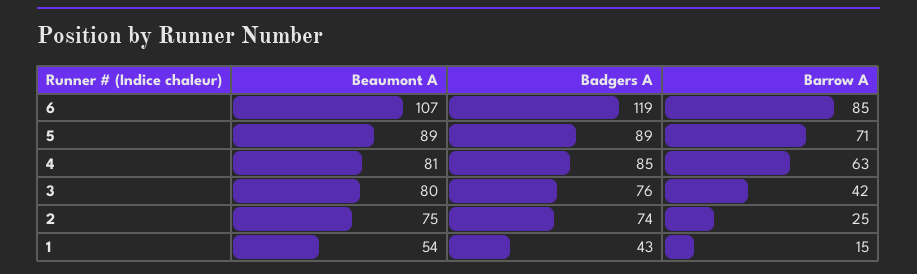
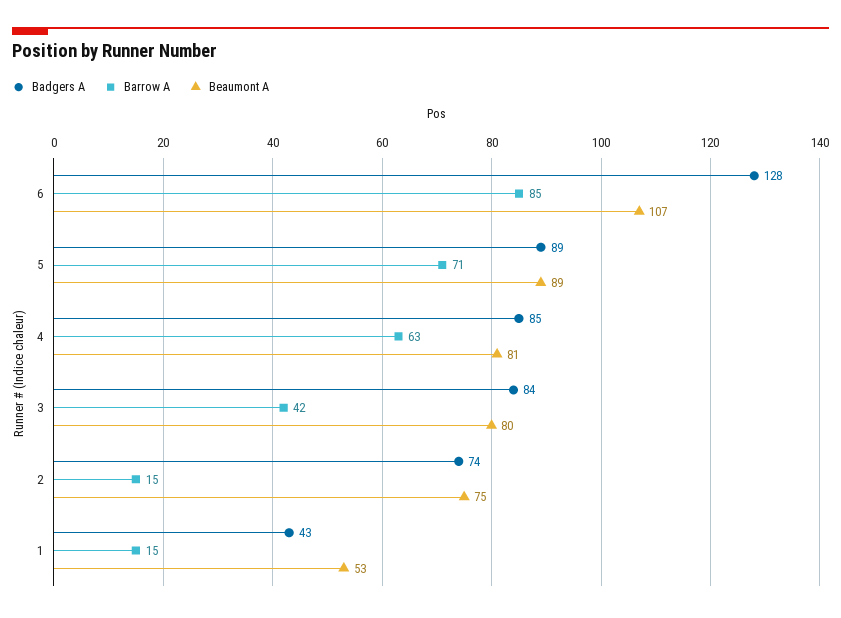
Badgers A, 6: 119 -> 128
Badgers A, 3: 76 -> 84
Barrow A, 2: 25 -> 15
Beaumont A, 1: 54 -> 53

